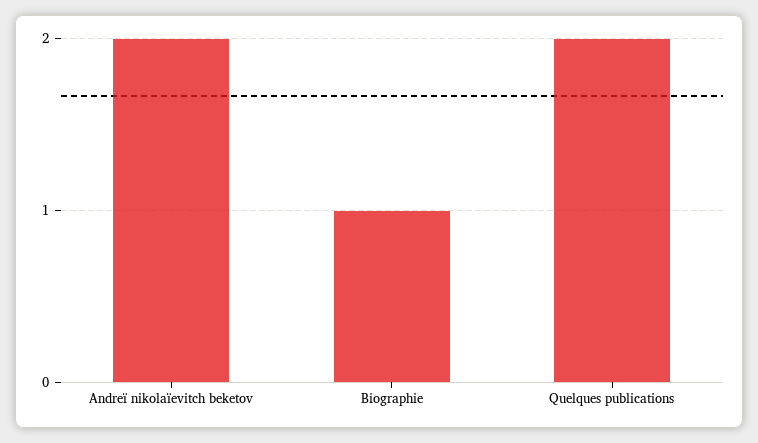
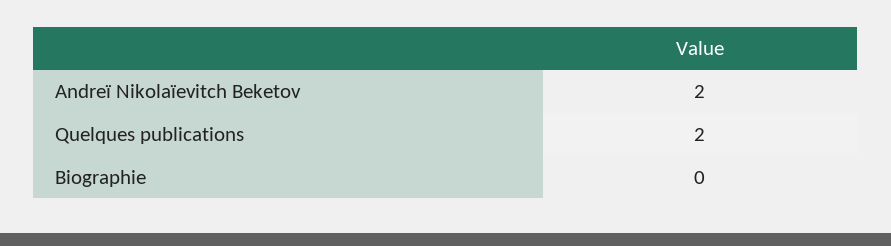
Biographie: 1 -> 0

